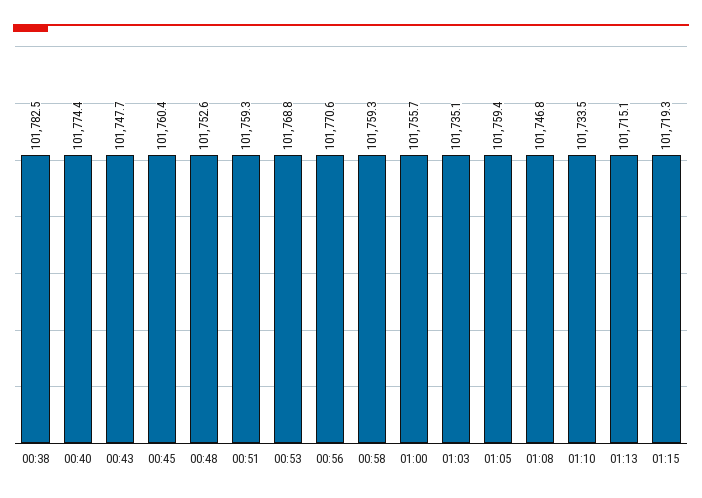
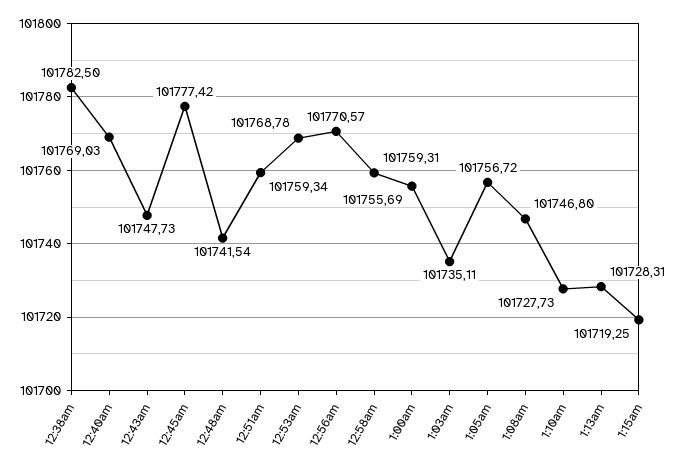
00:40: 101774.4 -> 101769.03
00:45: 101760.4 -> 101777.42
00:48: 101752.6 -> 101741.54
01:05: 101759.4 -> 101756.72
01:10: 101733.5 -> 101727.73
01:13: 101715.1 -> 101728.31

